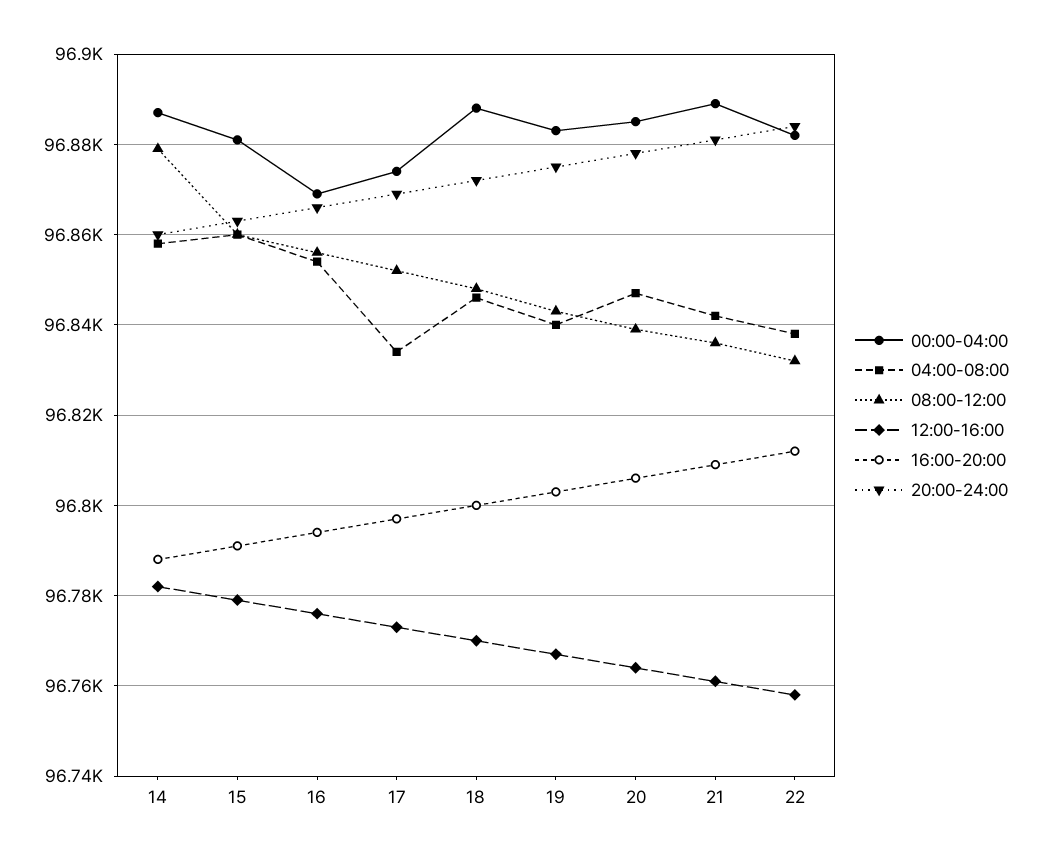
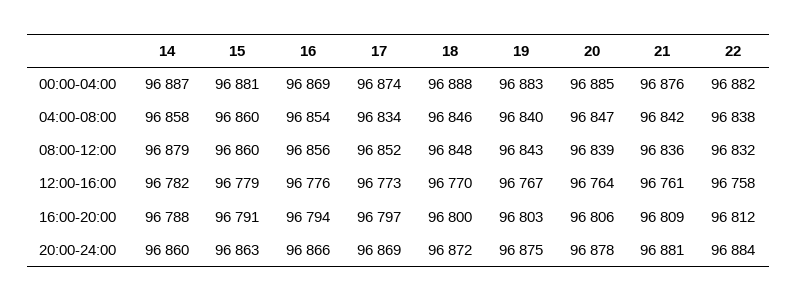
00:00-04:00, 21: 96890 -> 96876

